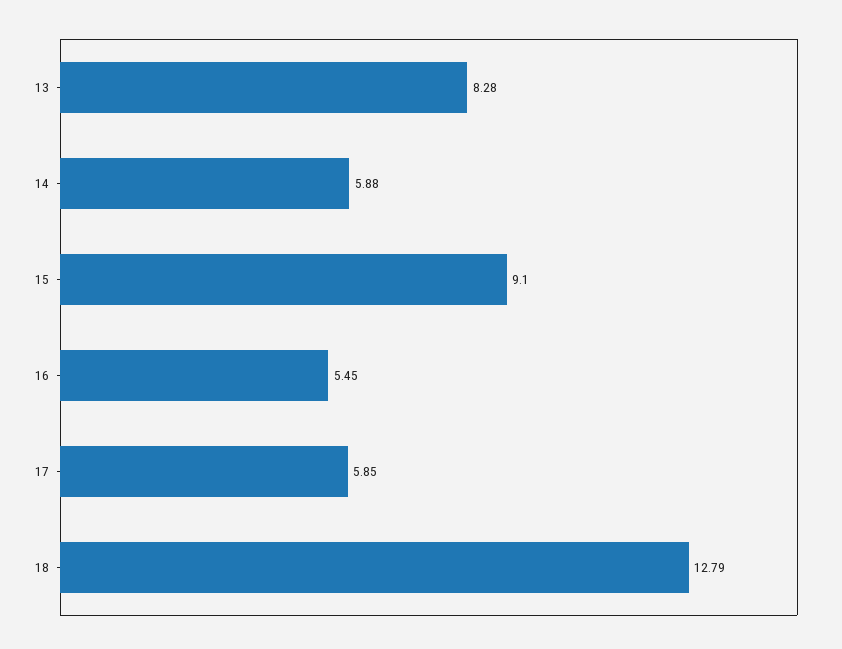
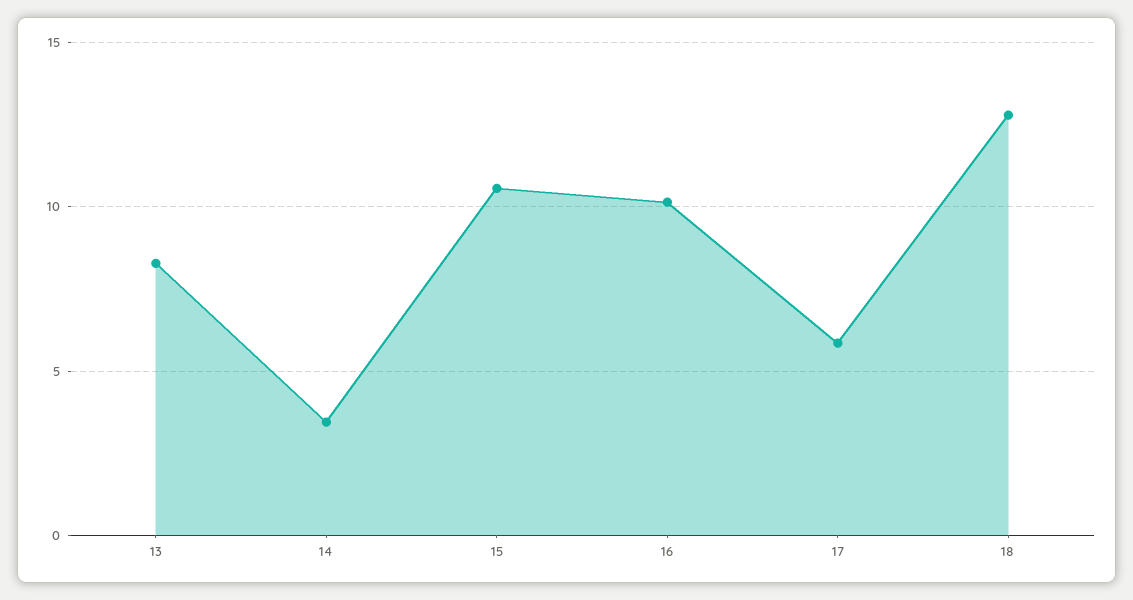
14: 5.88 -> 3.5
15: 9.1 -> 10.5
16: 5.45 -> 10

